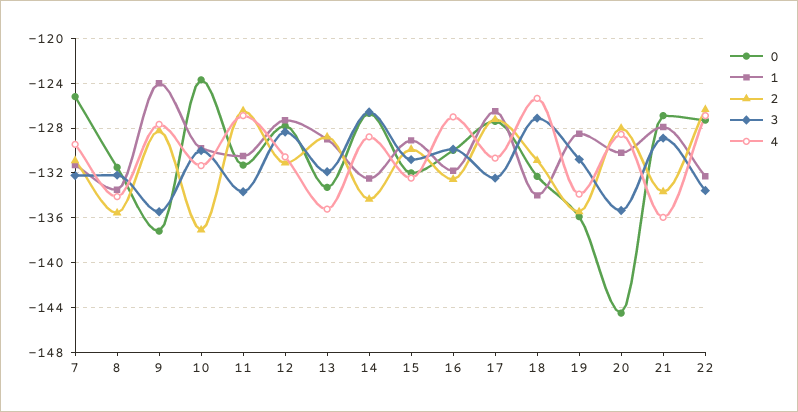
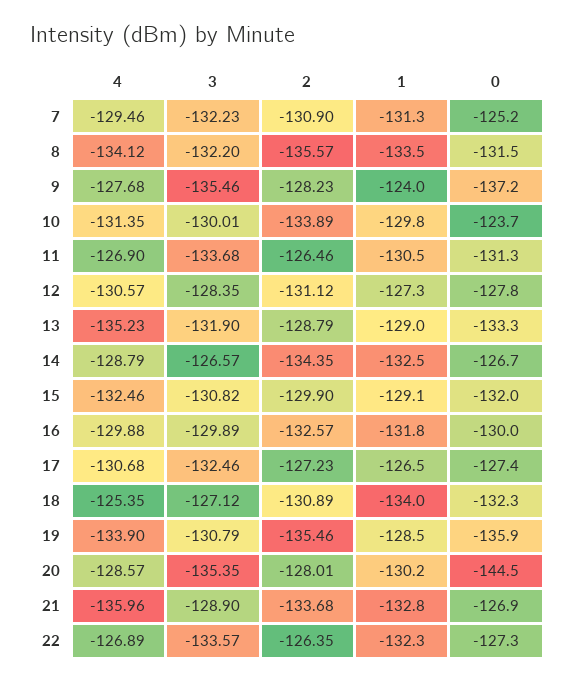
2, 10: -137 -> -133.89
4, 16: -127 -> -129.88
1, 21: -128 -> -132.8

